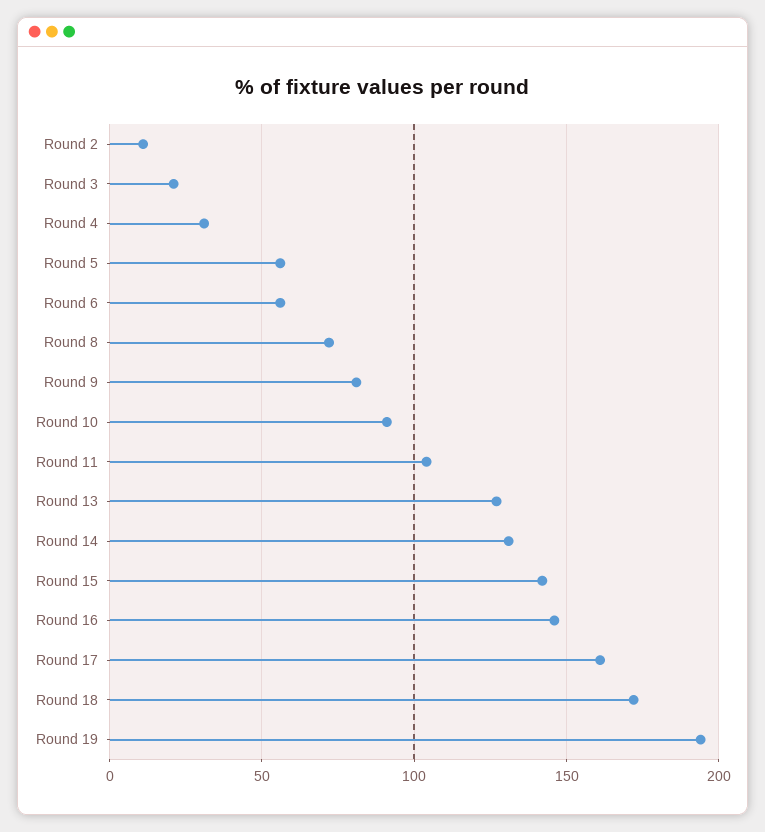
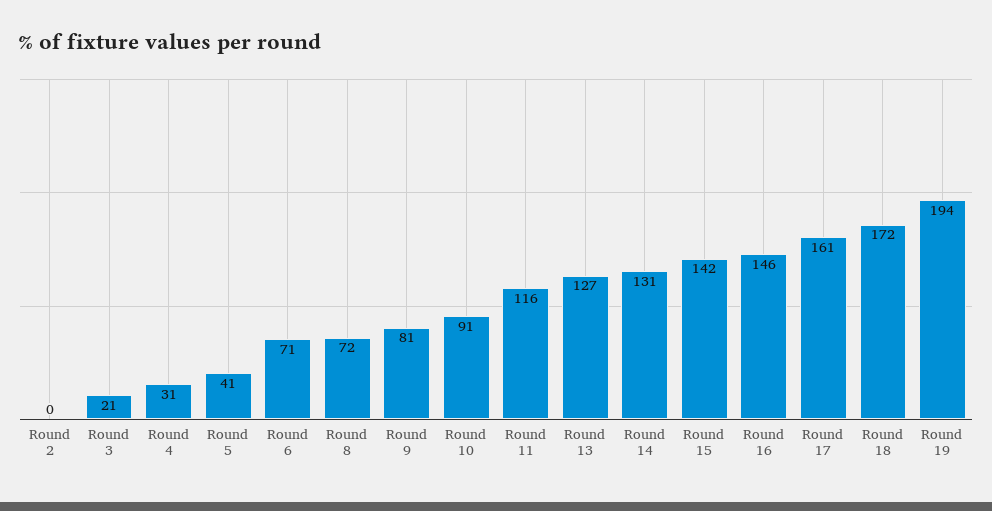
Round 2: 10 -> 0
Round 5: 55 -> 41
Round 6: 55 -> 71
Round 11: 105 -> 116

